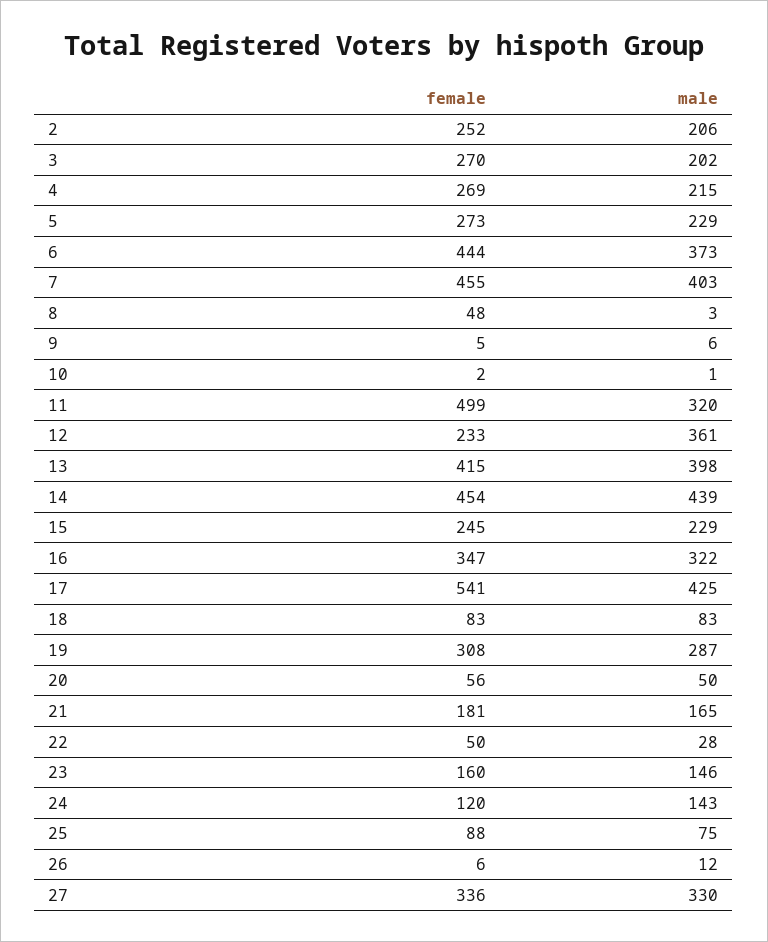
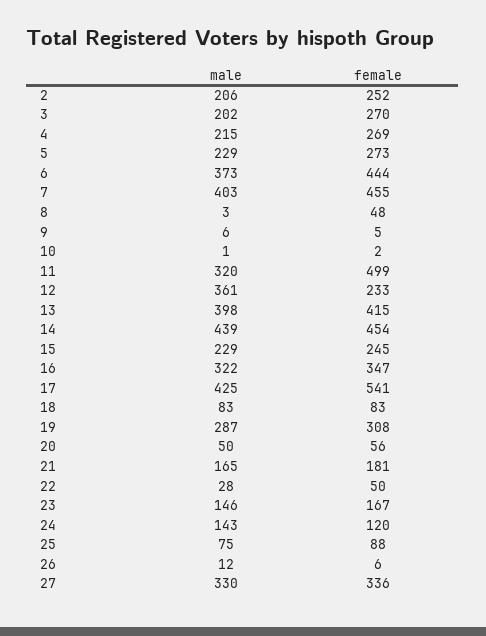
female, 23: 160 -> 167

